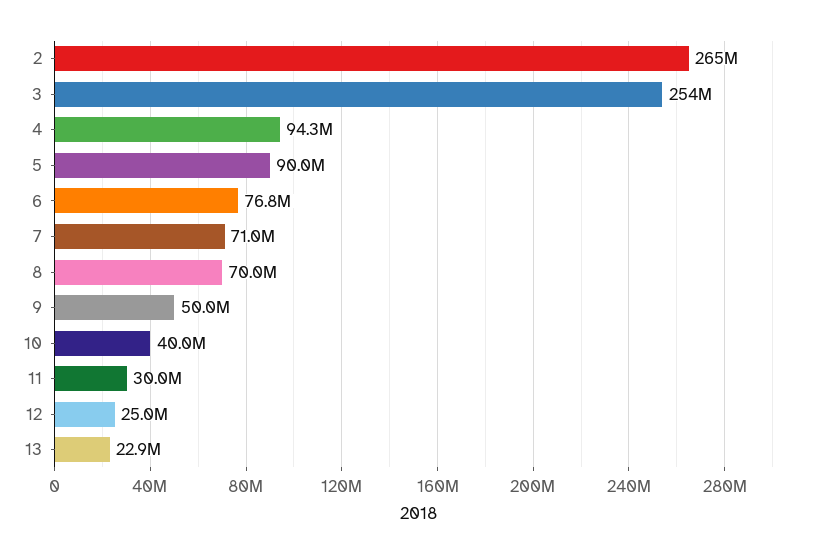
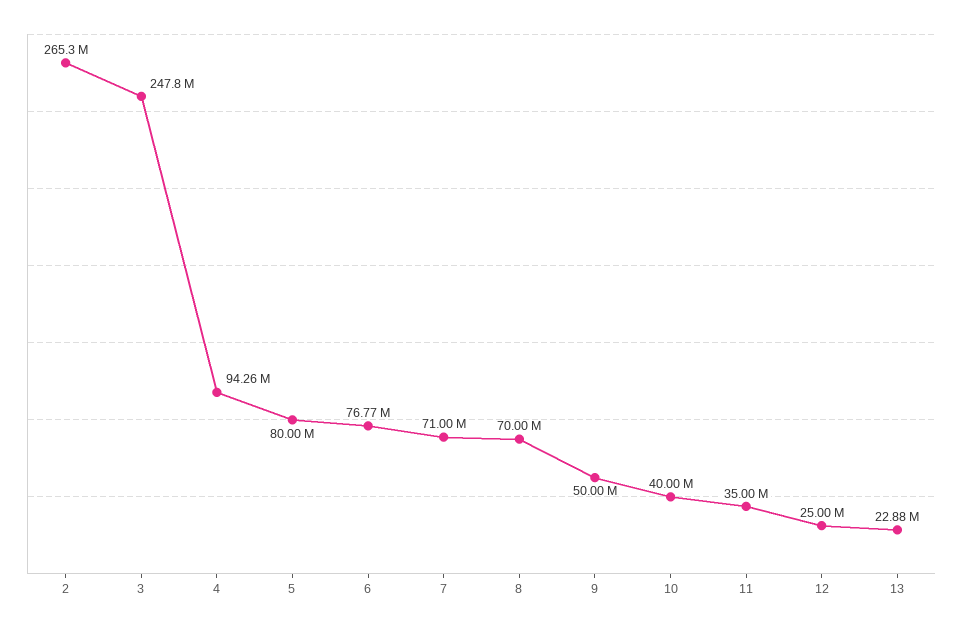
3: 254000000 -> 247800000
5: 90000000 -> 80000000
11: 30000000 -> 35000000

